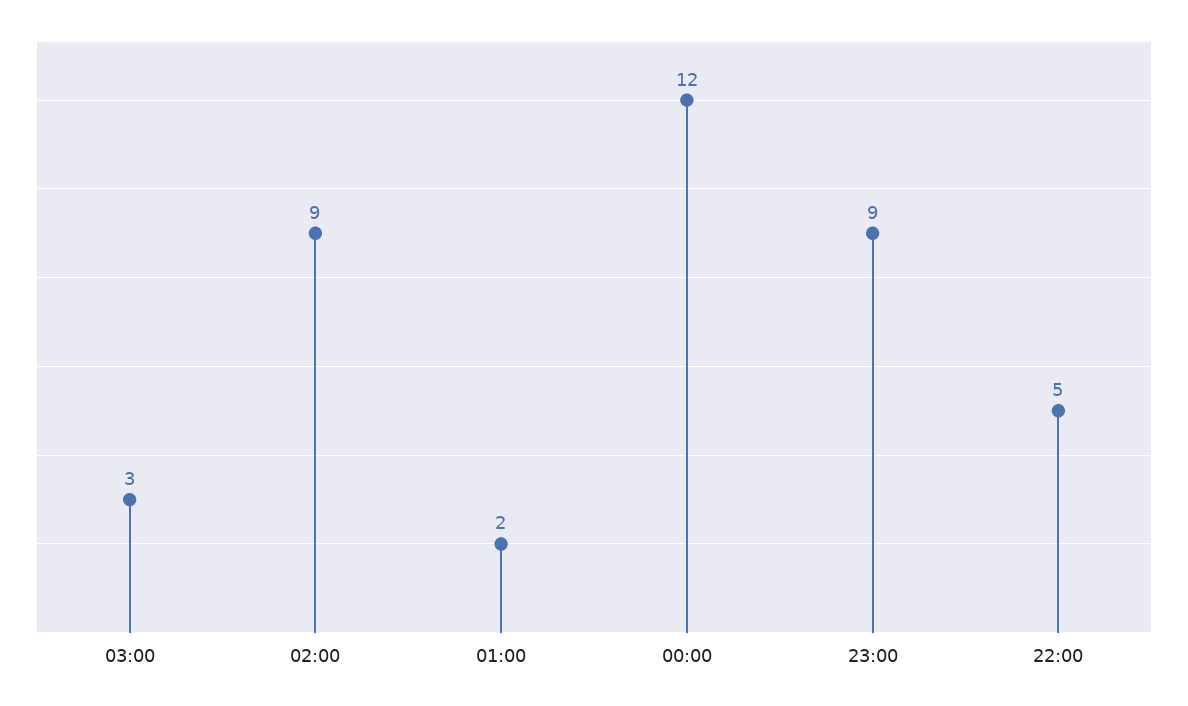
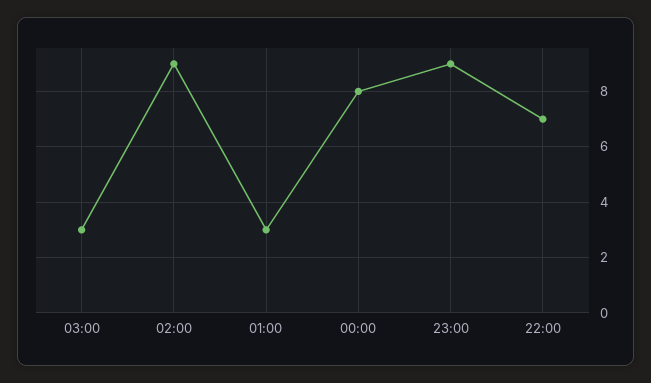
01:00: 2 -> 3
00:00: 12 -> 8
22:00: 5 -> 7

